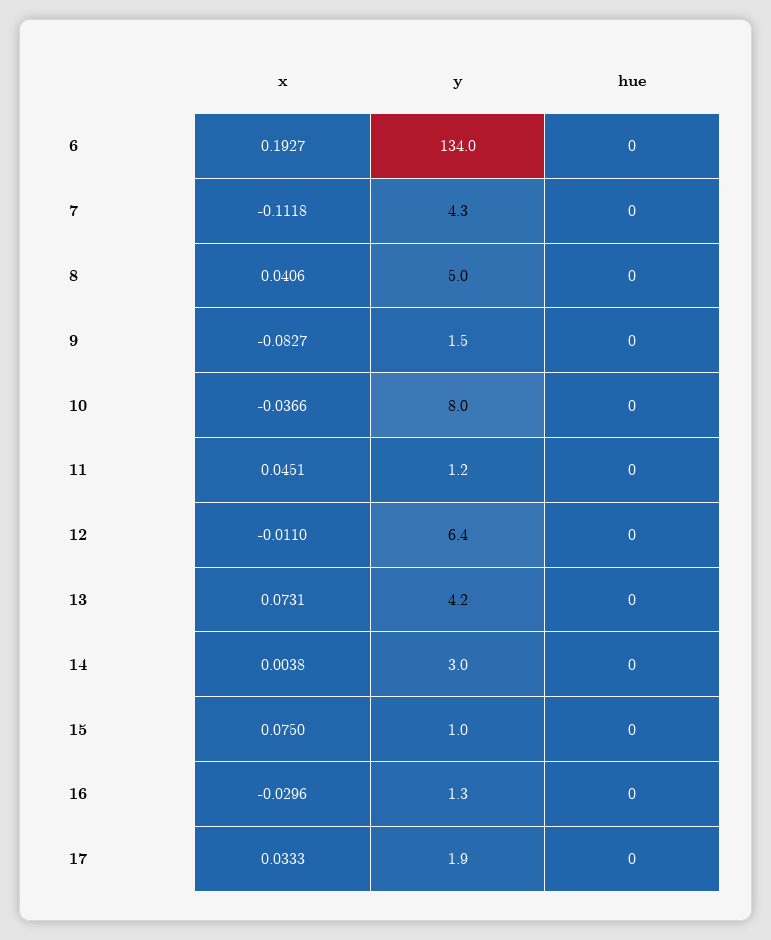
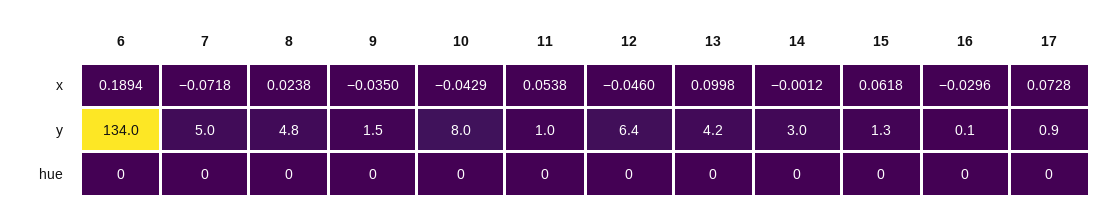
x, 6: 0.1927 -> 0.1894
x, 7: -0.1118 -> -0.0718
y, 7: 4.3 -> 5
x, 8: 0.0406 -> 0.0238
y, 8: 5 -> 4.8
x, 9: -0.0827 -> -0.035
x, 10: -0.0366 -> -0.0429
x, 11: 0.0451 -> 0.0538
y, 11: 1.2 -> 1
x, 12: -0.011 -> -0.046
x, 13: 0.0731 -> 0.0998
x, 14: 0.0038 -> -0.0012
x, 15: 0.075 -> 0.0618
y, 15: 1 -> 1.3
y, 16: 1.3 -> 0.1
x, 17: 0.0333 -> 0.0728
y, 17: 1.9 -> 0.9

